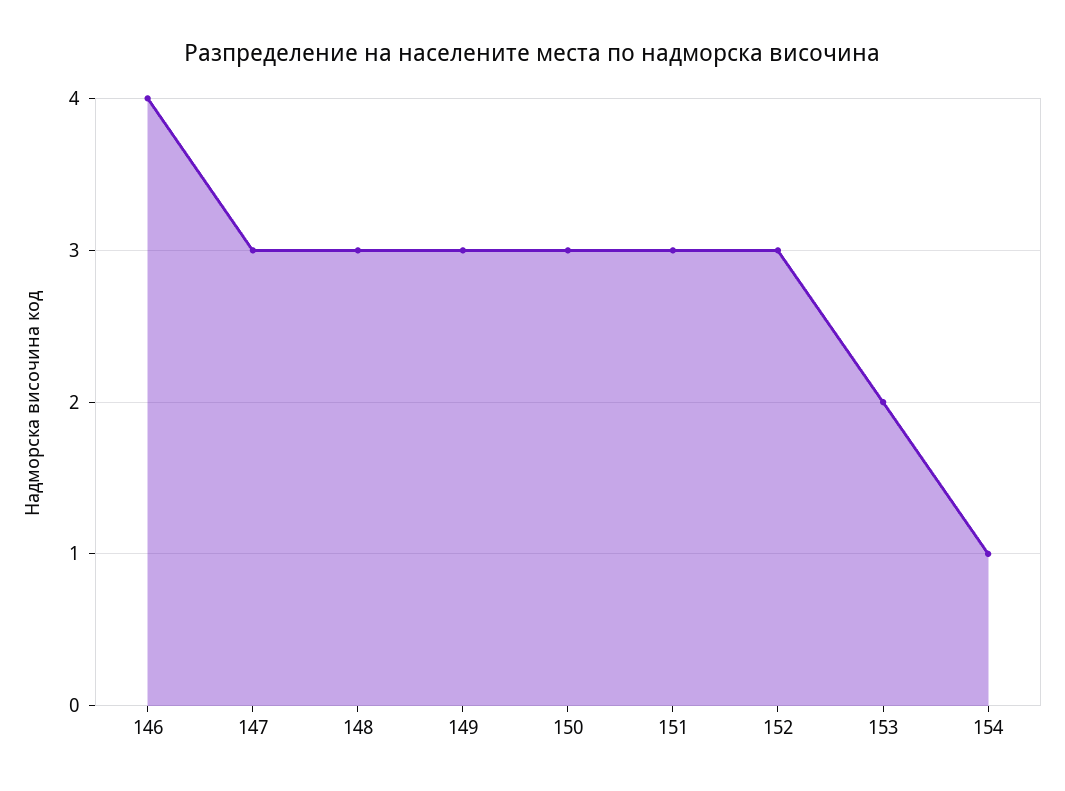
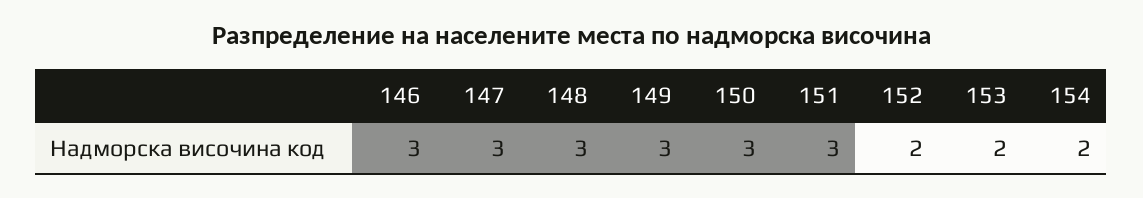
146: 4 -> 3
152: 3 -> 2
154: 1 -> 2

